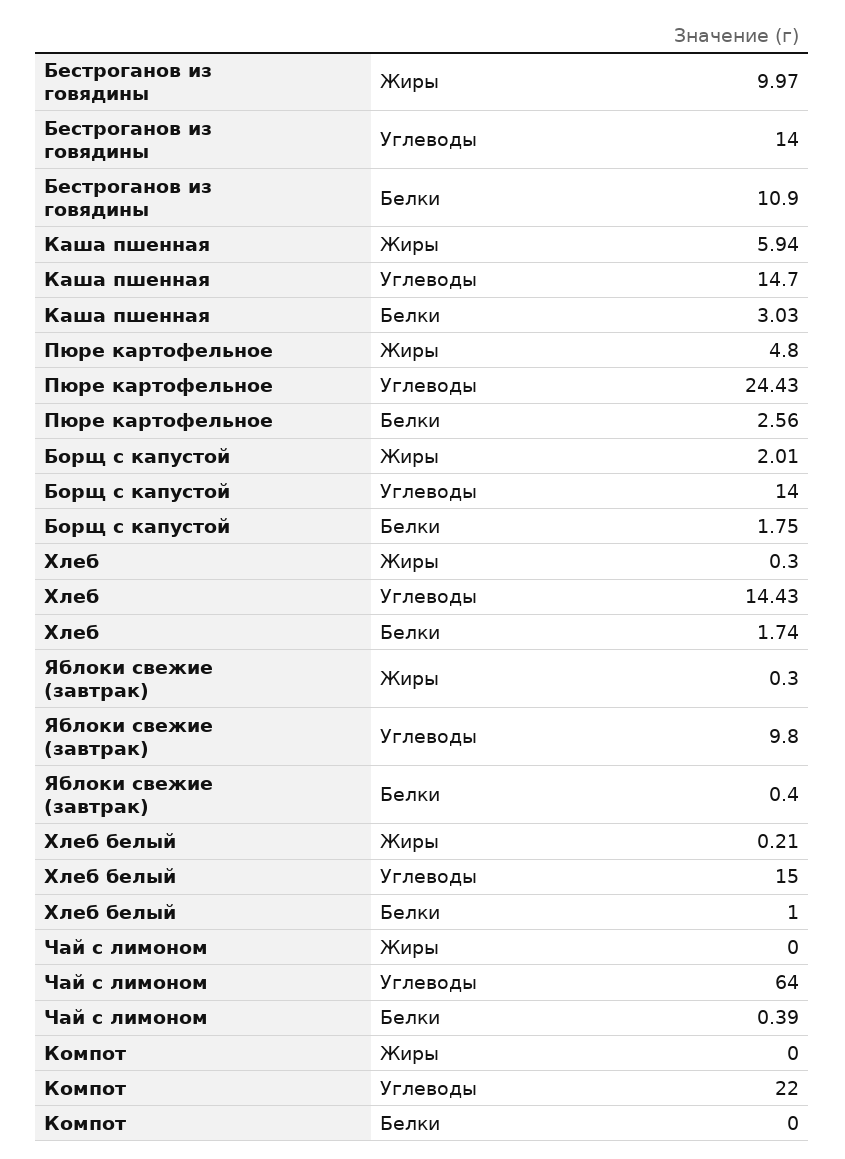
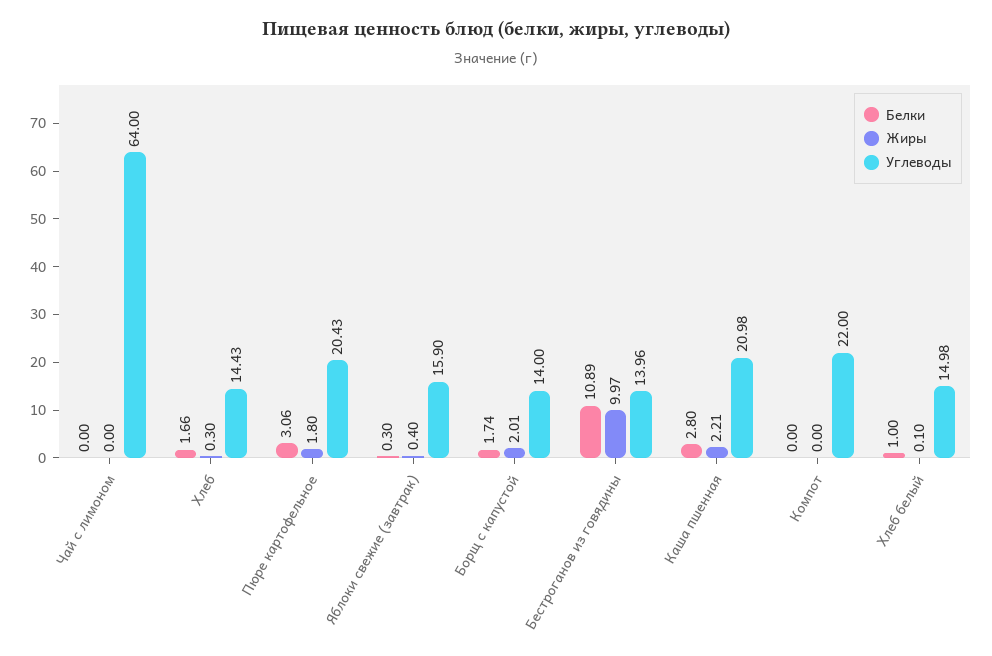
Углеводы, Бестроганов из говядины: 14 -> 13.96
Белки, Бестроганов из говядины: 10.9 -> 10.89
Жиры, Каша пшенная: 5.94 -> 2.21
Углеводы, Каша пшенная: 14.7 -> 20.98
Белки, Каша пшенная: 3.03 -> 2.8
Жиры, Пюре картофельное: 4.8 -> 1.8
Углеводы, Пюре картофельное: 24.43 -> 20.43
Белки, Пюре картофельное: 2.56 -> 3.06
Белки, Борщ с капустой: 1.75 -> 1.74
Белки, Хлеб: 1.74 -> 1.66
Жиры, Яблоки свежие (завтрак): 0.3 -> 0.4
Углеводы, Яблоки свежие (завтрак): 9.8 -> 15.9
Белки, Яблоки свежие (завтрак): 0.4 -> 0.3
Жиры, Хлеб белый: 0.21 -> 0.1
Углеводы, Хлеб белый: 15 -> 14.98
Белки, Чай с лимоном: 0.39 -> 0

